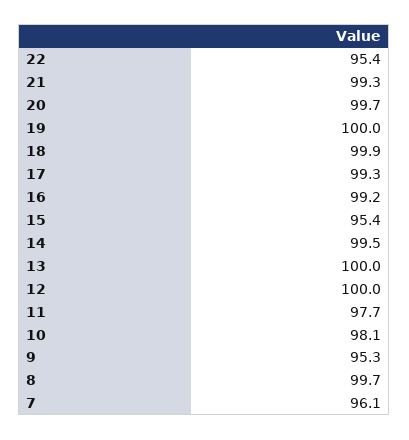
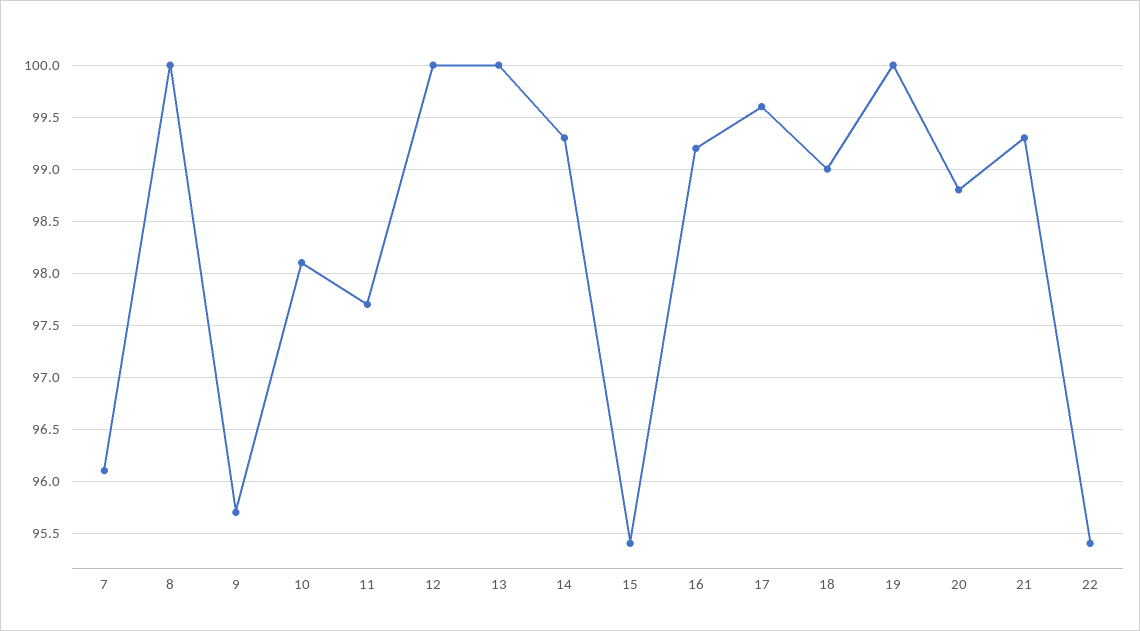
20: 99.7 -> 98.8
18: 99.9 -> 99
17: 99.3 -> 99.6
14: 99.5 -> 99.3
9: 95.3 -> 95.7
8: 99.7 -> 100

